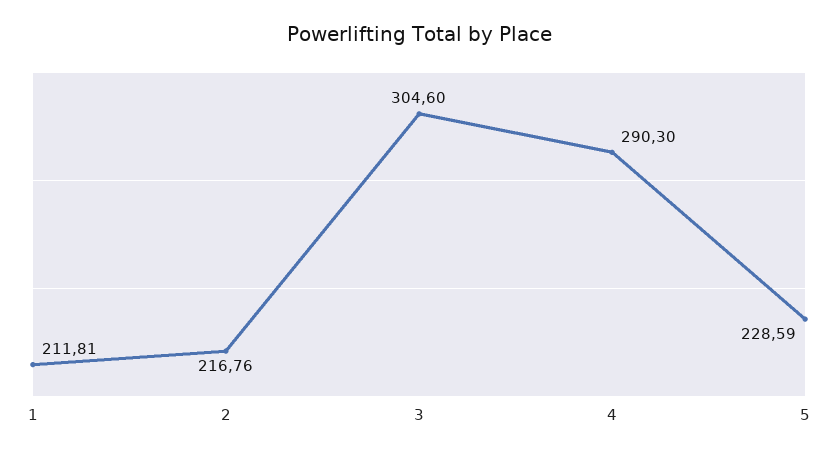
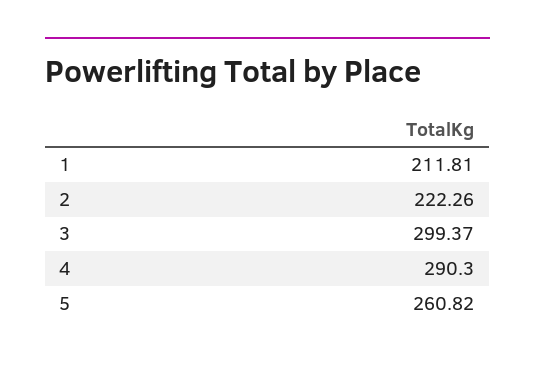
2: 216.76 -> 222.26
3: 304.6 -> 299.37
5: 228.59 -> 260.82

